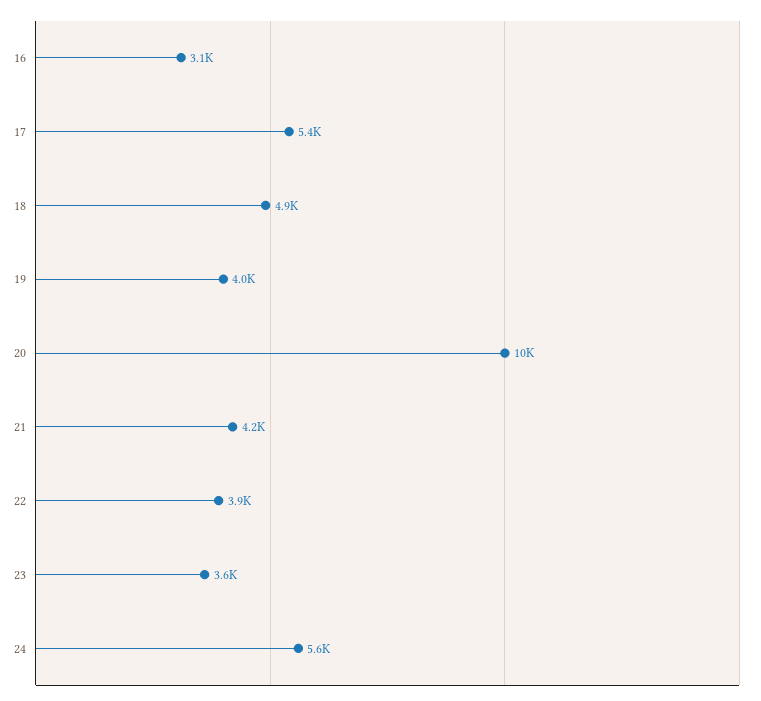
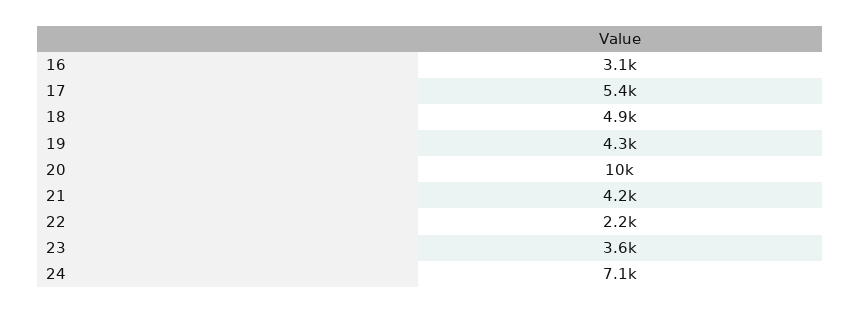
19: 4000 -> 4300
22: 3900 -> 2200
24: 5600 -> 7100

